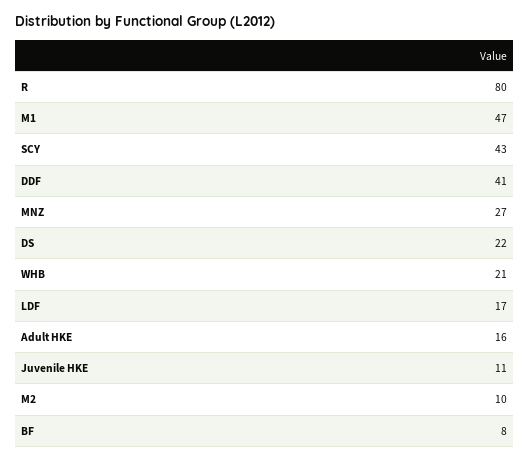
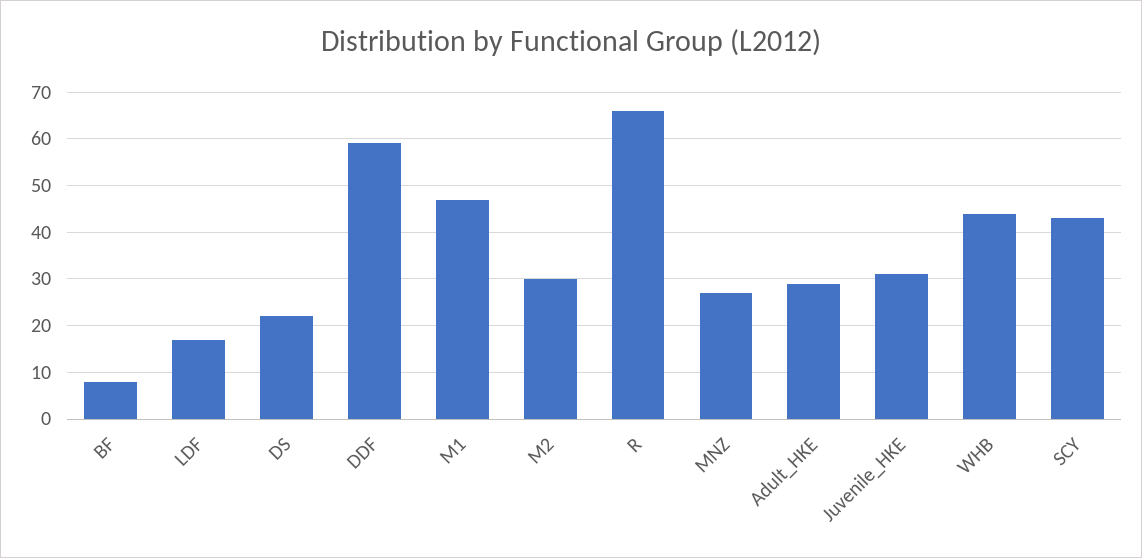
R: 80 -> 65
DDF: 41 -> 60
WHB: 21 -> 45
Adult HKE: 16 -> 30
Juvenile HKE: 11 -> 30
M2: 10 -> 30

